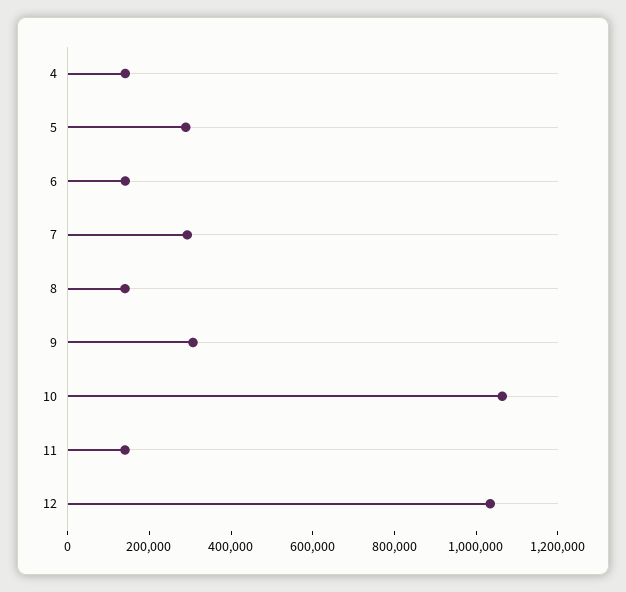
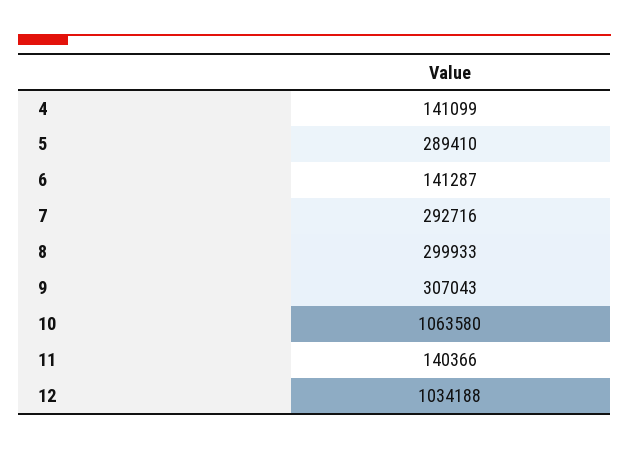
8: 150000 -> 299933

